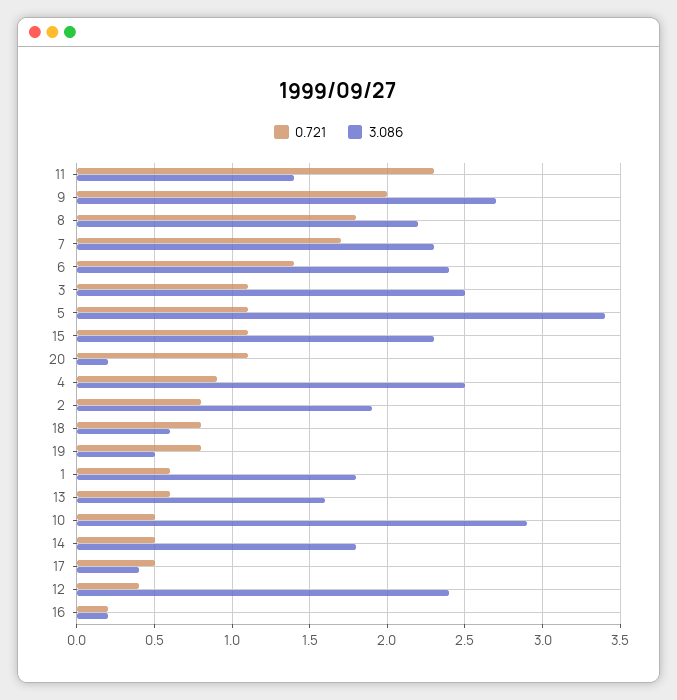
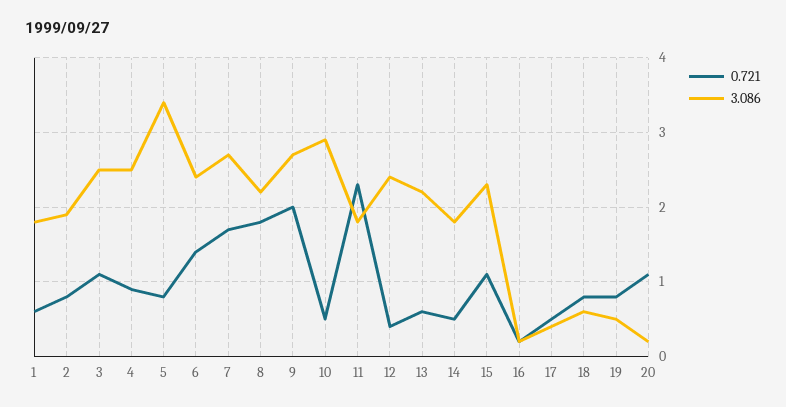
3.086, 11: 1.4 -> 1.8
3.086, 7: 2.3 -> 2.7
0.721, 5: 1.1 -> 0.8
3.086, 13: 1.6 -> 2.2

